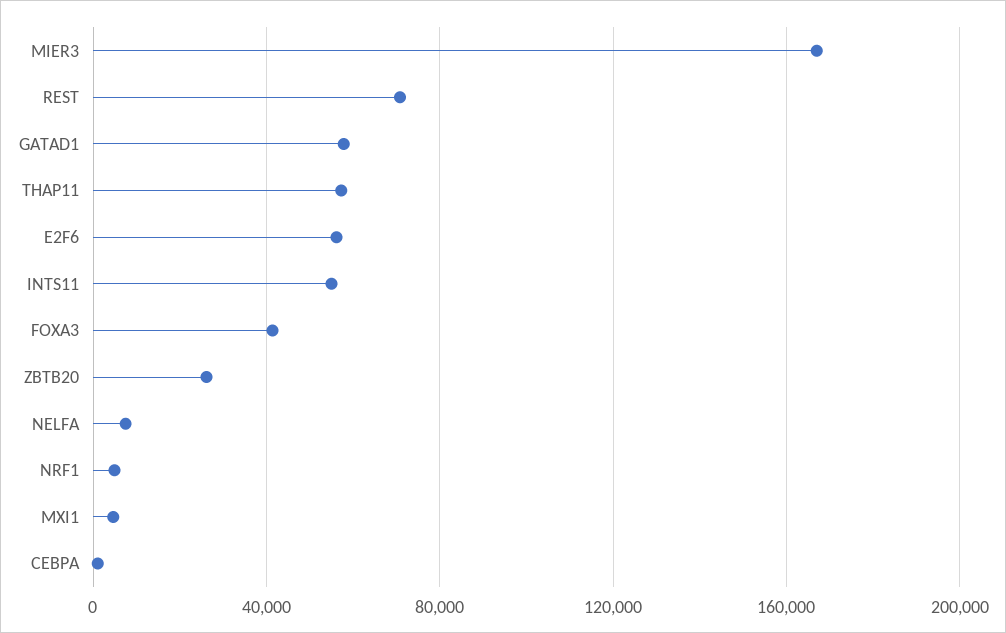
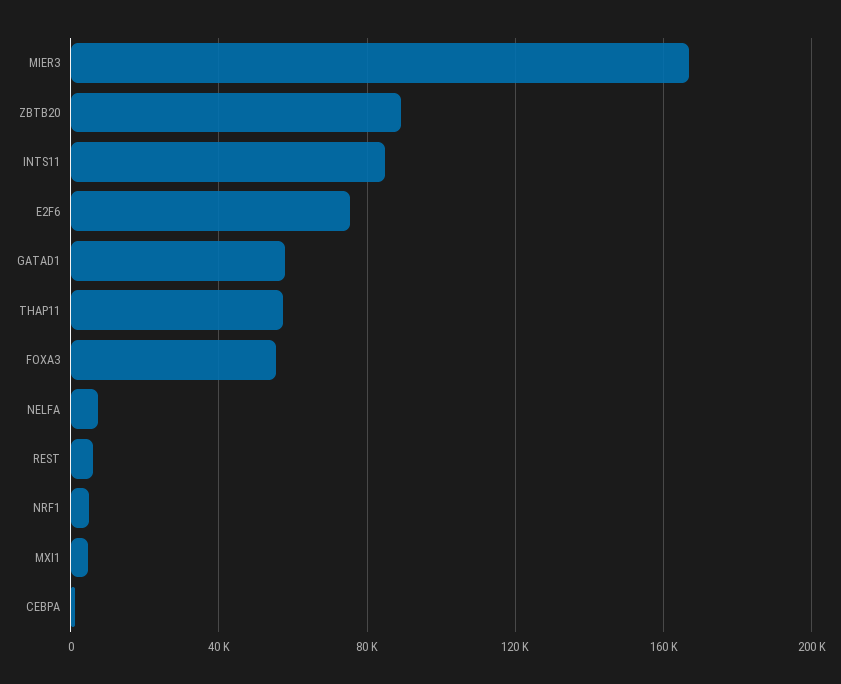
REST: 70000 -> 5000
E2F6: 55000 -> 75000
INTS11: 55000 -> 85000
FOXA3: 40000 -> 55000
ZBTB20: 25000 -> 90000

